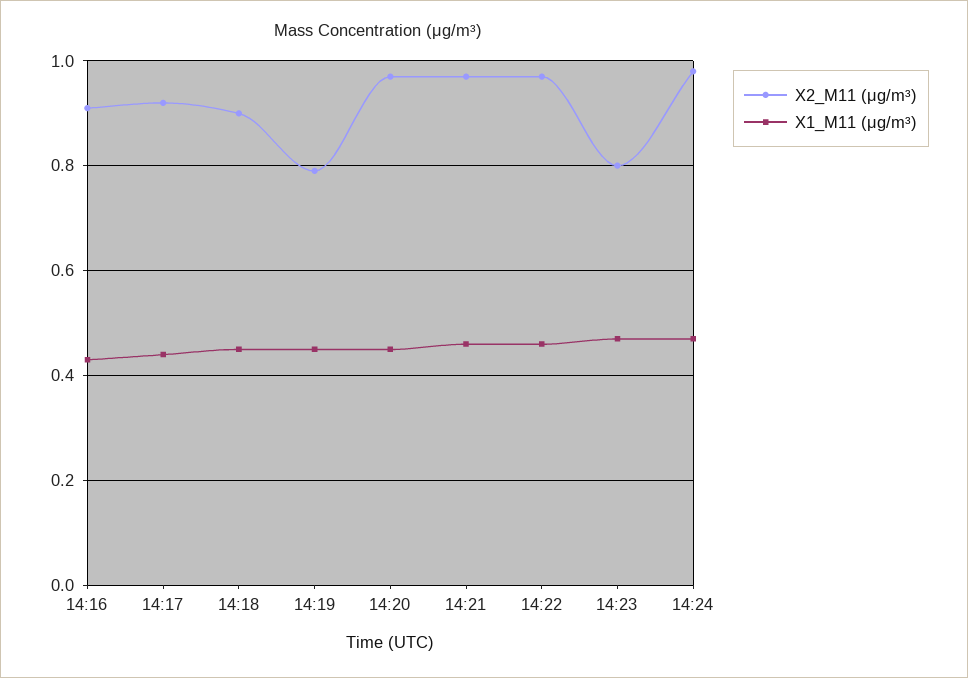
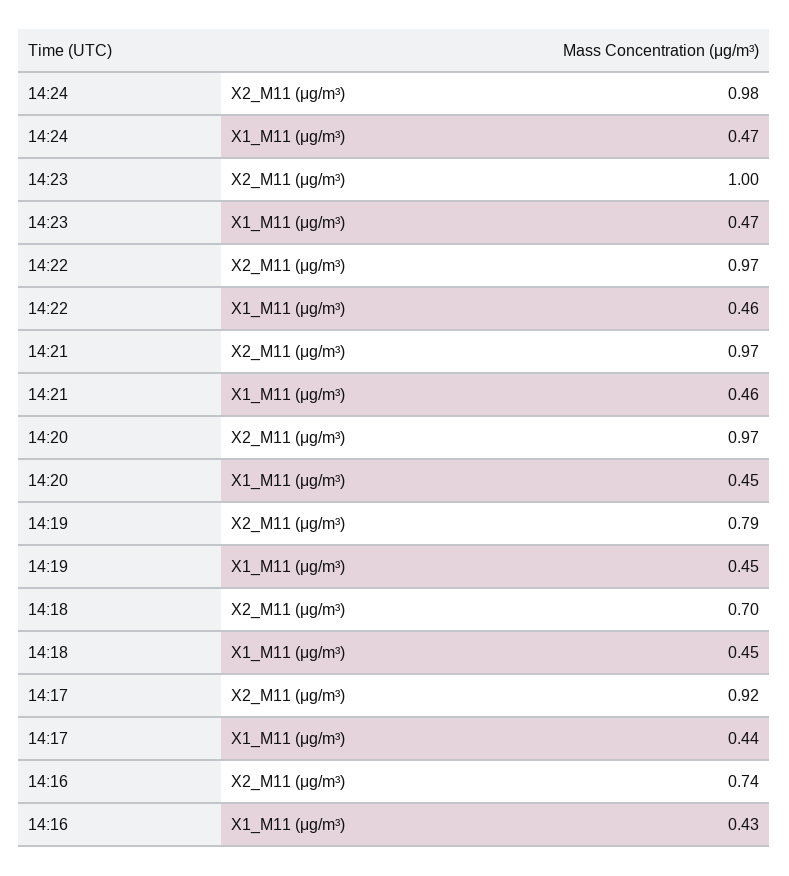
X2_M11 (μg/m³), 14:16: 0.9 -> 0.74
X2_M11 (μg/m³), 14:18: 0.9 -> 0.7
X2_M11 (μg/m³), 14:23: 0.8 -> 1

